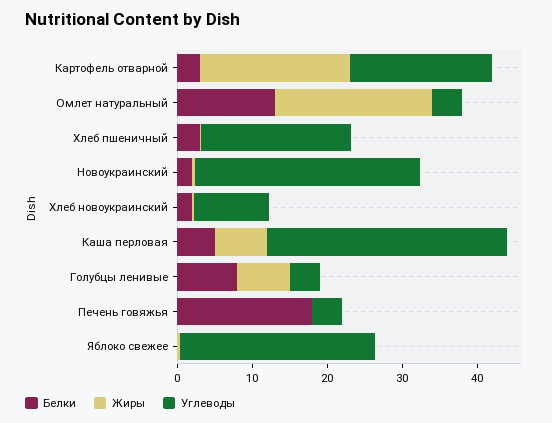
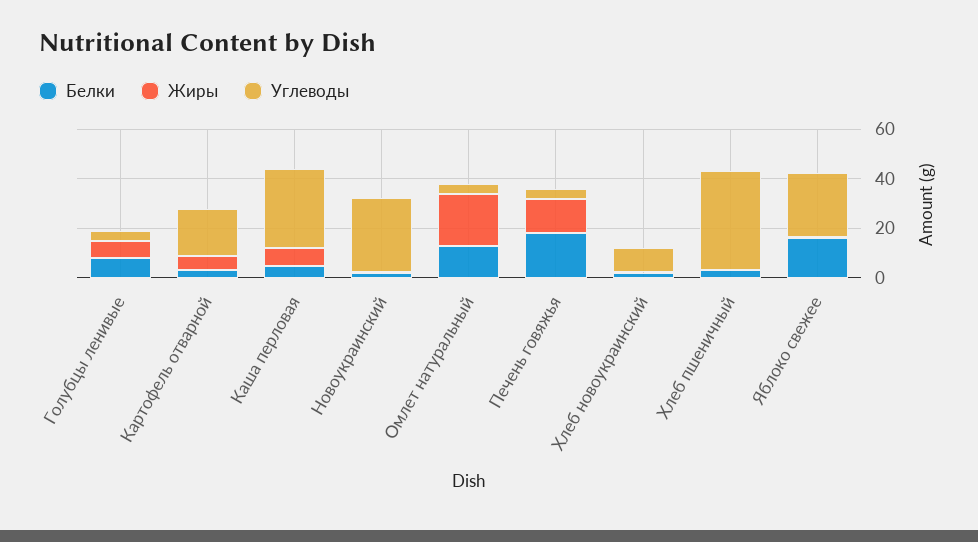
Жиры, Картофель отварной: 20 -> 5
Углеводы, Хлеб пшеничный: 20 -> 40
Жиры, Печень говяжья: 0 -> 15
Белки, Яблоко свежее: 0 -> 15

